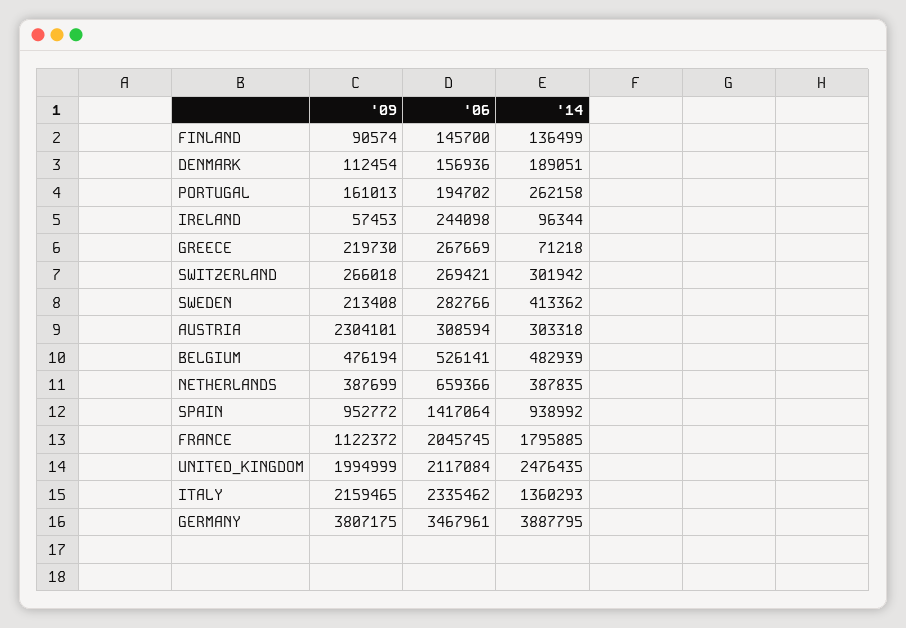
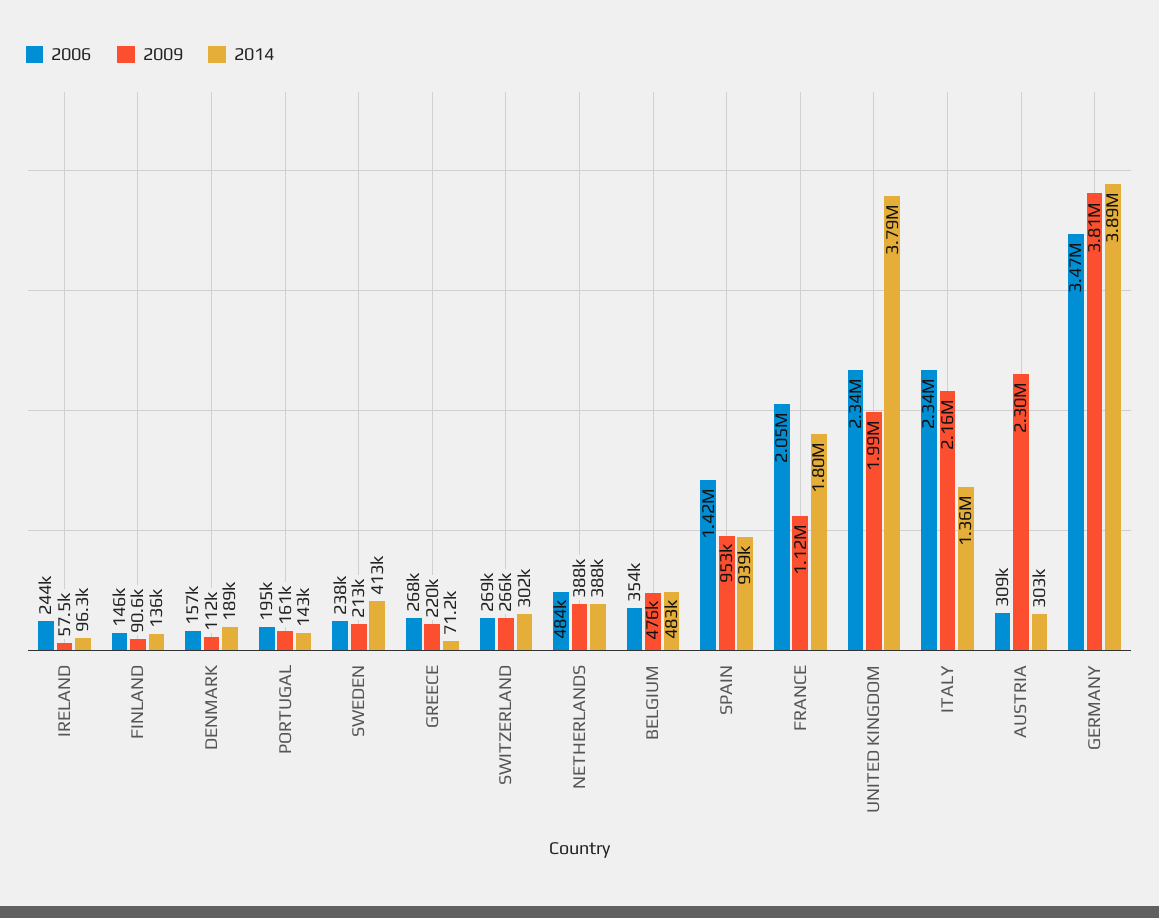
'14, PORTUGAL: 262158 -> 143000
'06, SWEDEN: 282766 -> 238000
'06, BELGIUM: 526141 -> 354000
'06, NETHERLANDS: 659366 -> 484000
'06, UNITED_KINGDOM: 2117084 -> 2340000
'14, UNITED_KINGDOM: 2476435 -> 3790000

